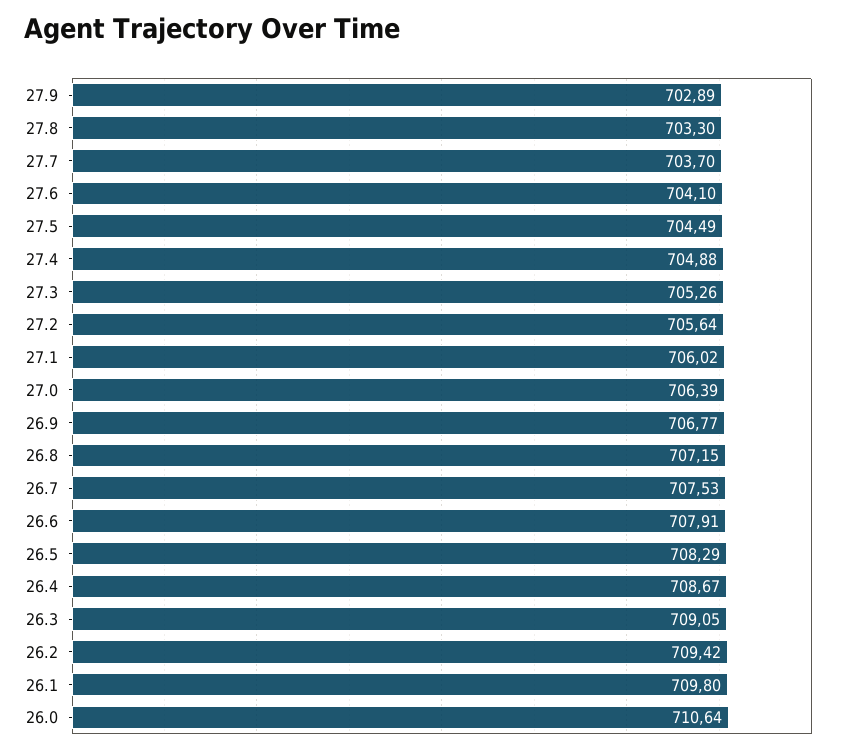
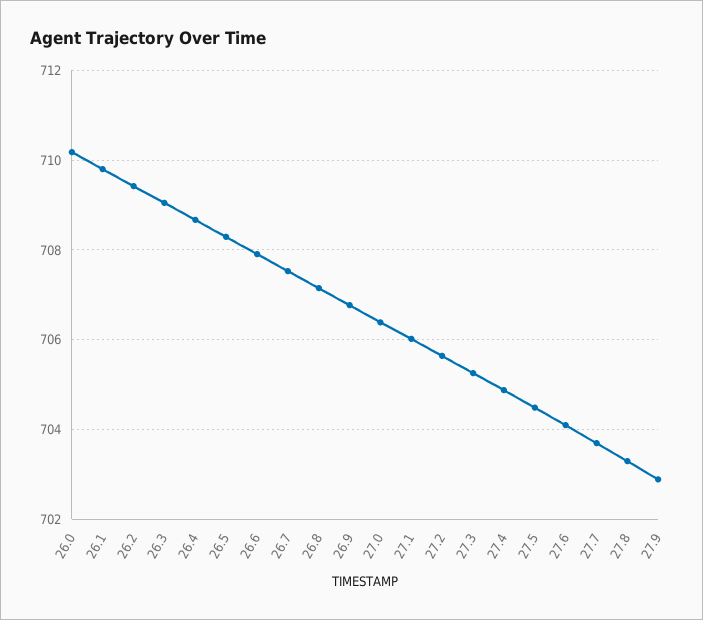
26.0: 710.64 -> 710.2

